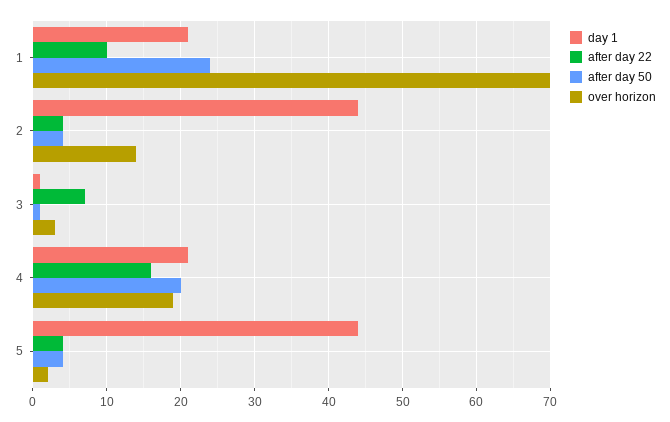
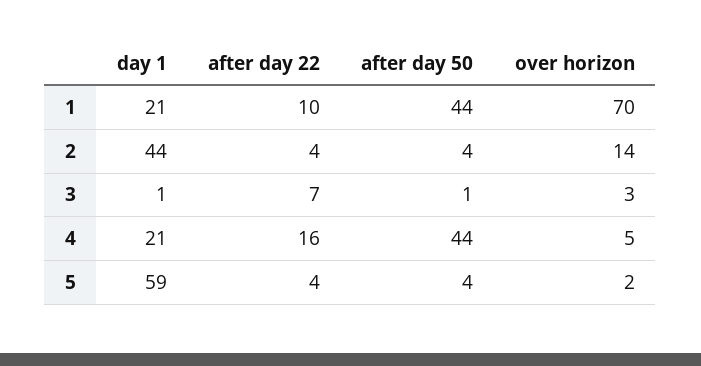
after day 50, 1: 24 -> 44
after day 50, 4: 20 -> 44
over horizon, 4: 19 -> 5
day 1, 5: 44 -> 59

